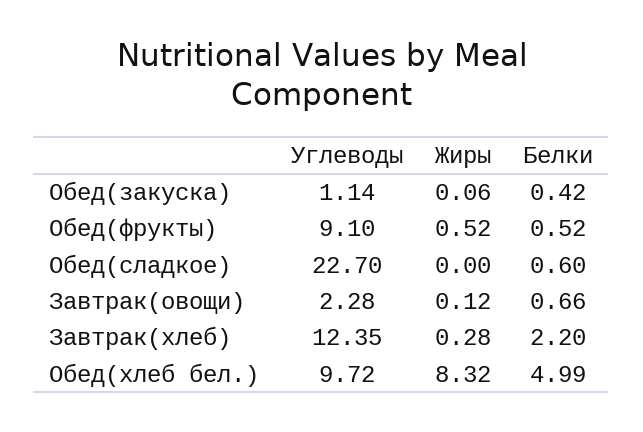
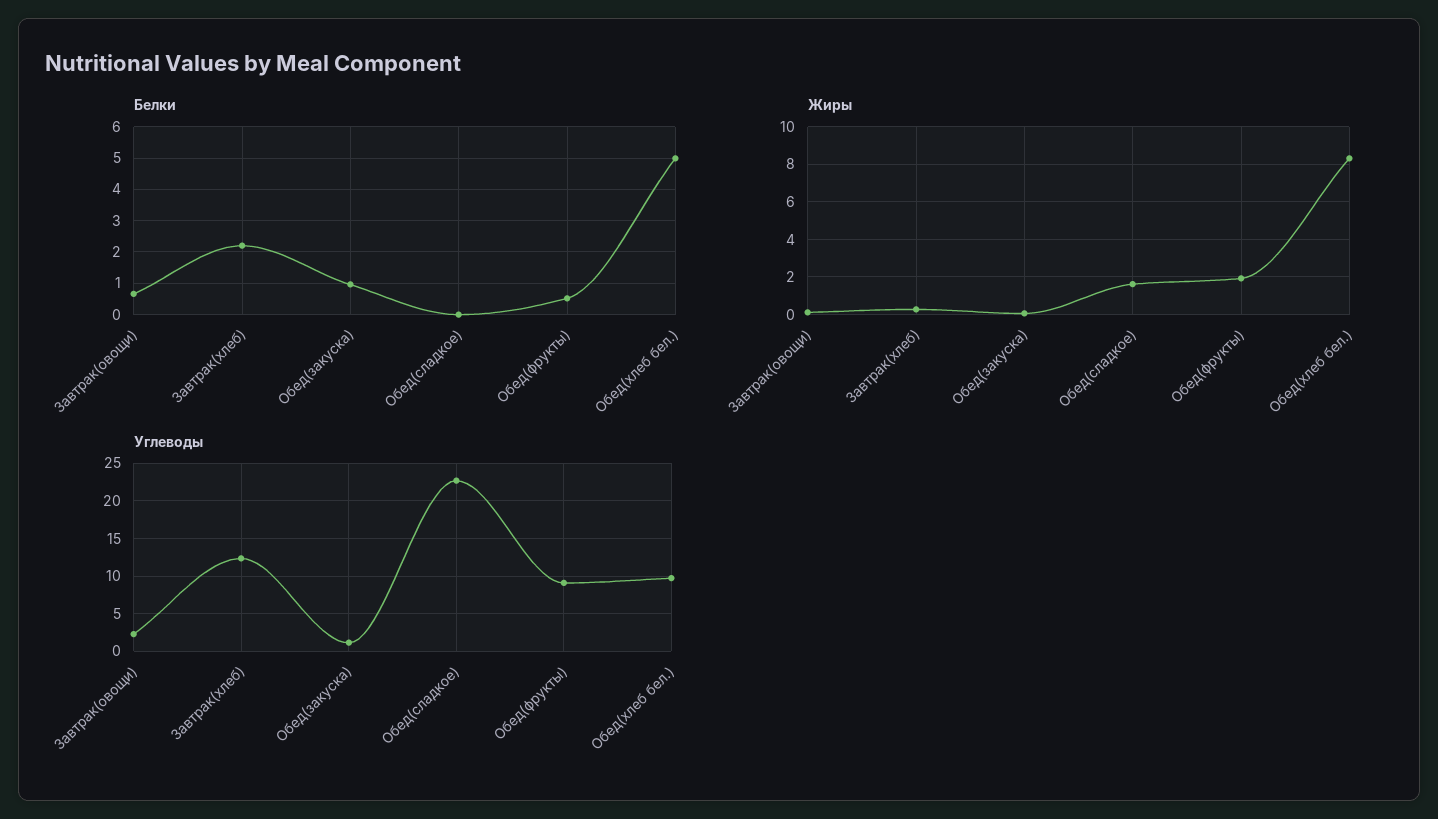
Белки, Обед(закуска): 0.42 -> 1
Жиры, Обед(фрукты): 0.52 -> 2
Жиры, Обед(сладкое): 0 -> 1.5
Белки, Обед(сладкое): 0.6 -> 0

